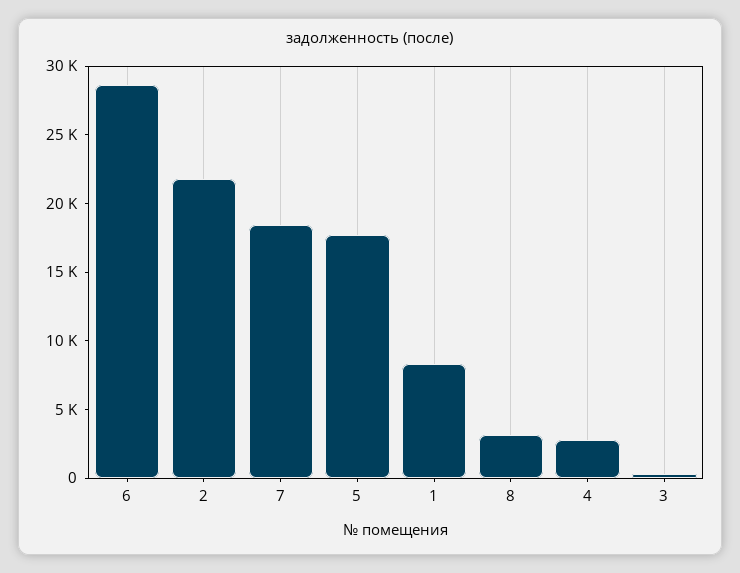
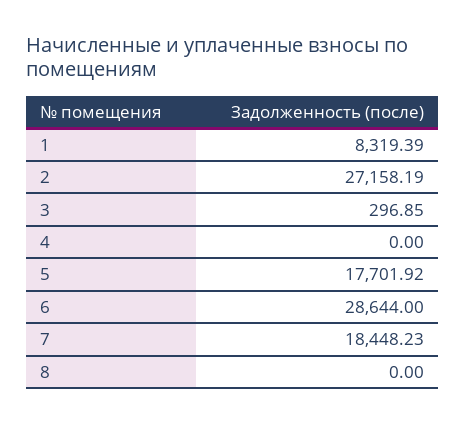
2: 22000 -> 27158.19
8: 3000 -> 0
4: 3000 -> 0

